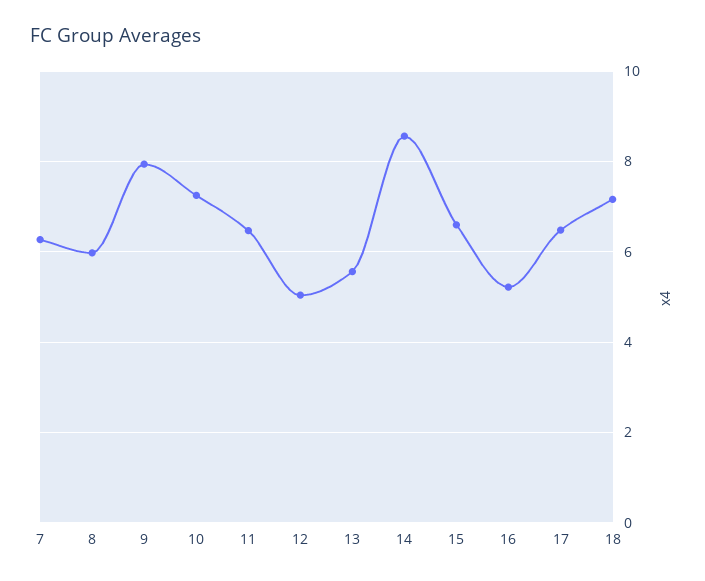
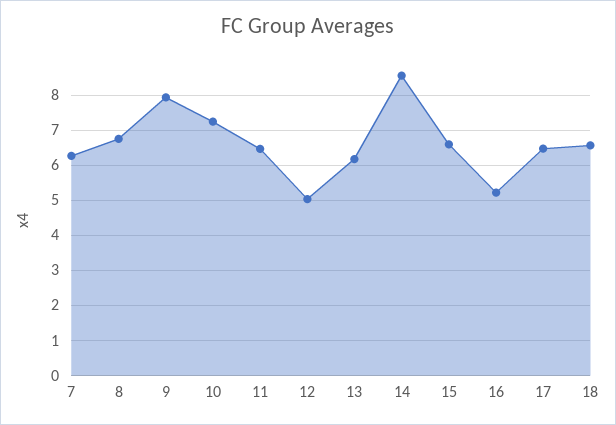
8: 6 -> 6.8
13: 5.6 -> 6.2
18: 7.2 -> 6.6

